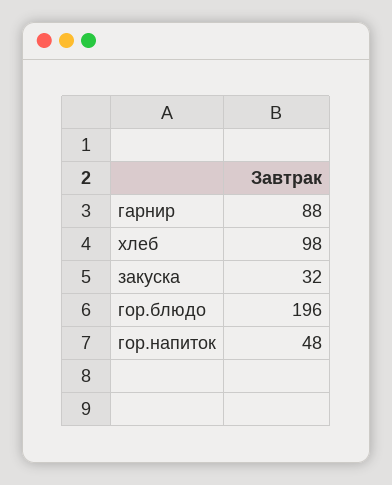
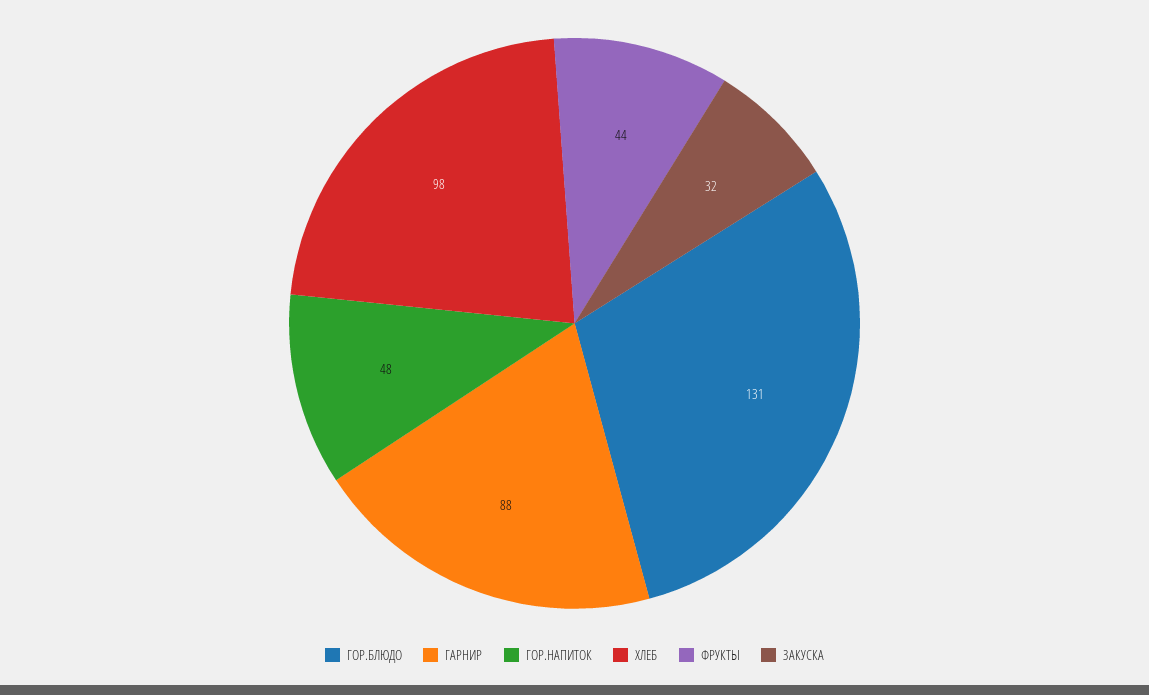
гор.блюдо: 196 -> 131
ФРУКТЫ: none -> 44

